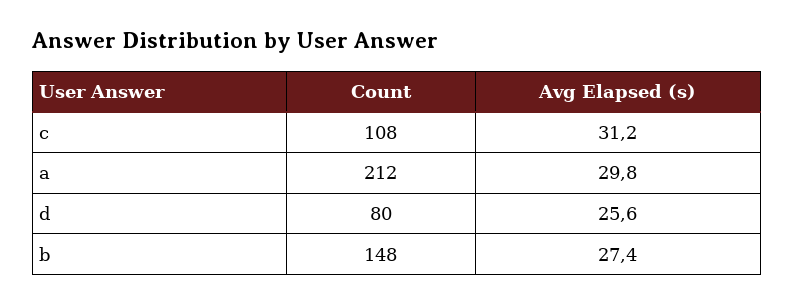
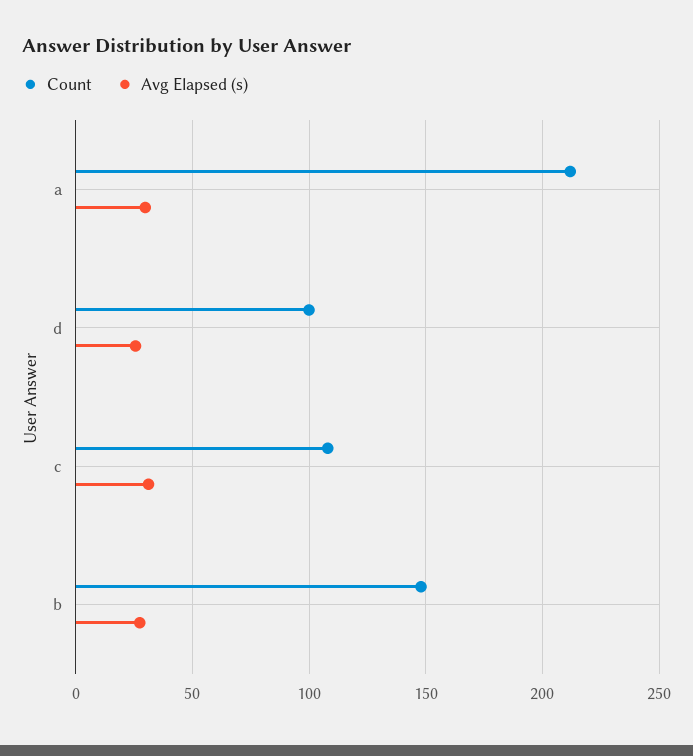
Count, d: 80 -> 100

